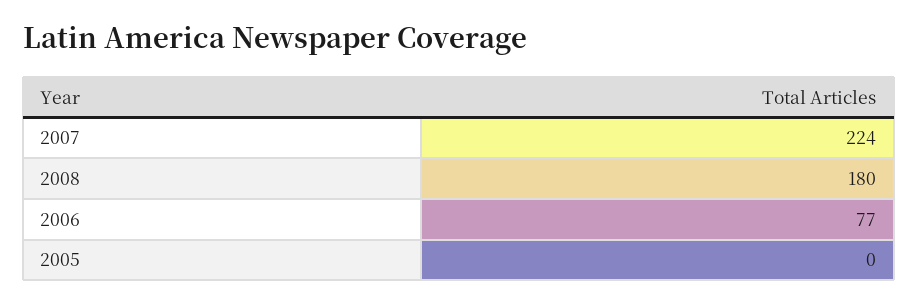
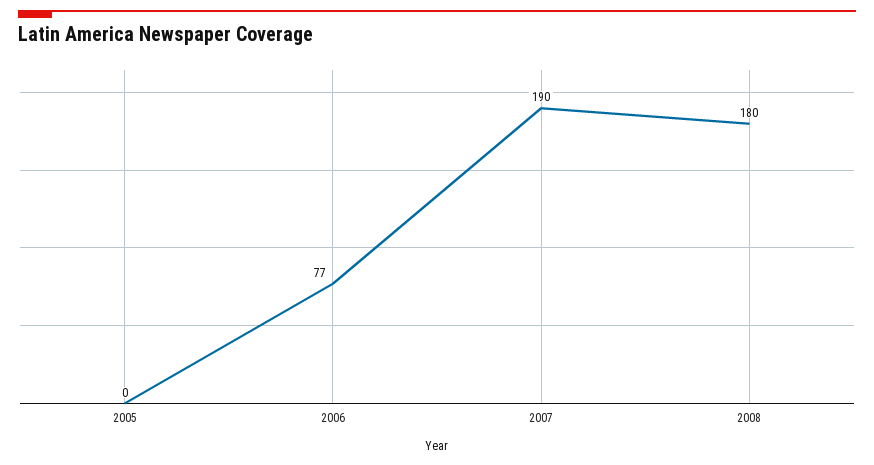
2007: 224 -> 190

